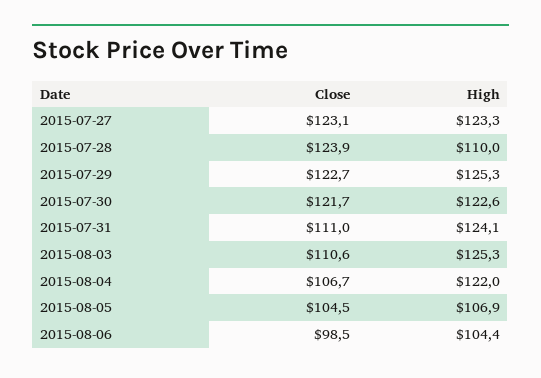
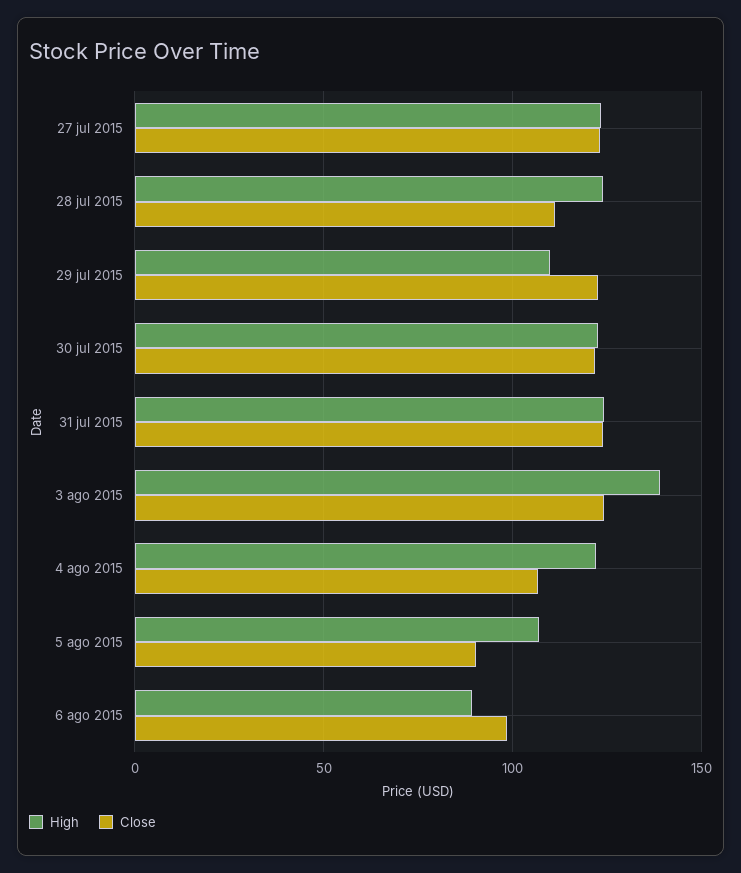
Close, 2015-07-28: 123.9 -> 110
High, 2015-07-28: 110 -> 125
High, 2015-07-29: 125.3 -> 110
Close, 2015-07-31: 111 -> 125
Close, 2015-08-03: 110.6 -> 125
High, 2015-08-03: 125.3 -> 140
Close, 2015-08-05: 104.5 -> 90
High, 2015-08-06: 104.4 -> 90

